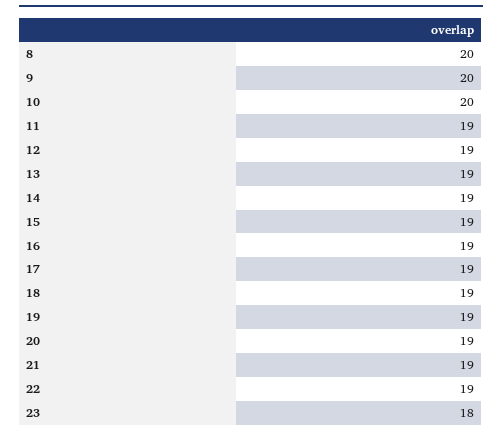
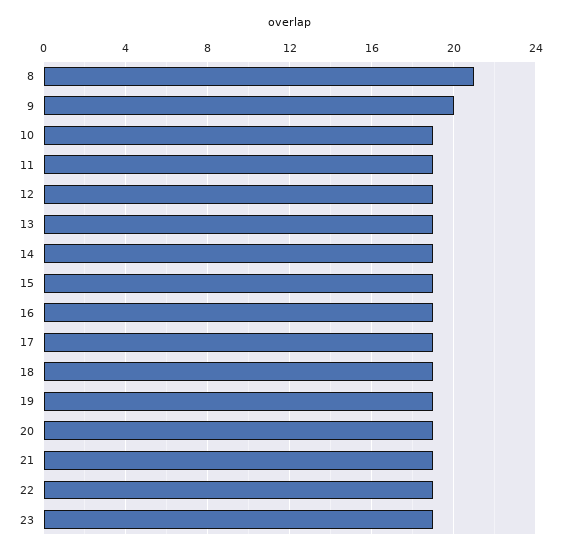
8: 20 -> 21
10: 20 -> 19
23: 18 -> 19

